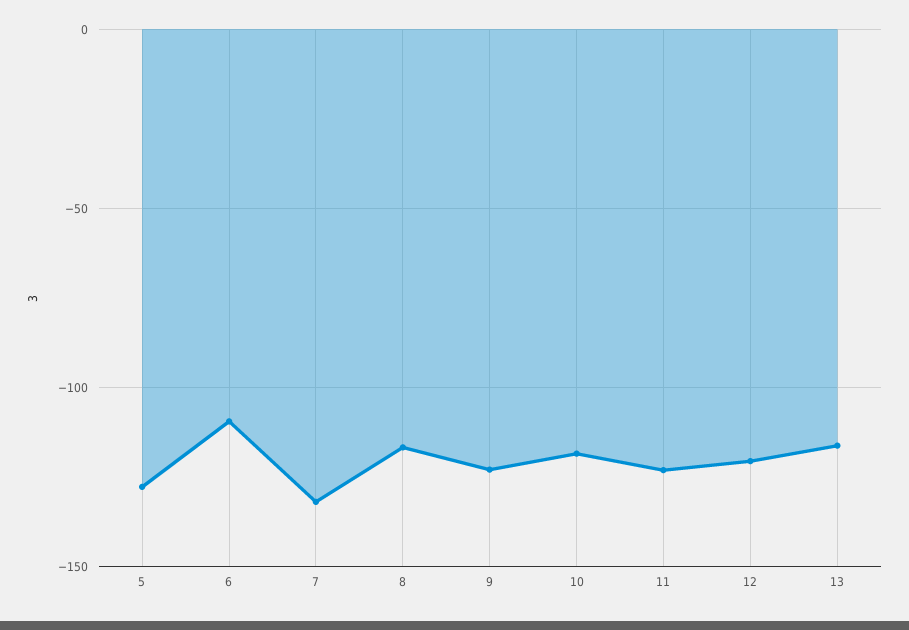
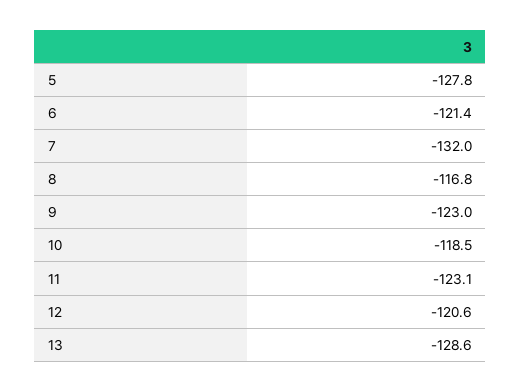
6: -110 -> -121.4
13: -115 -> -128.6

